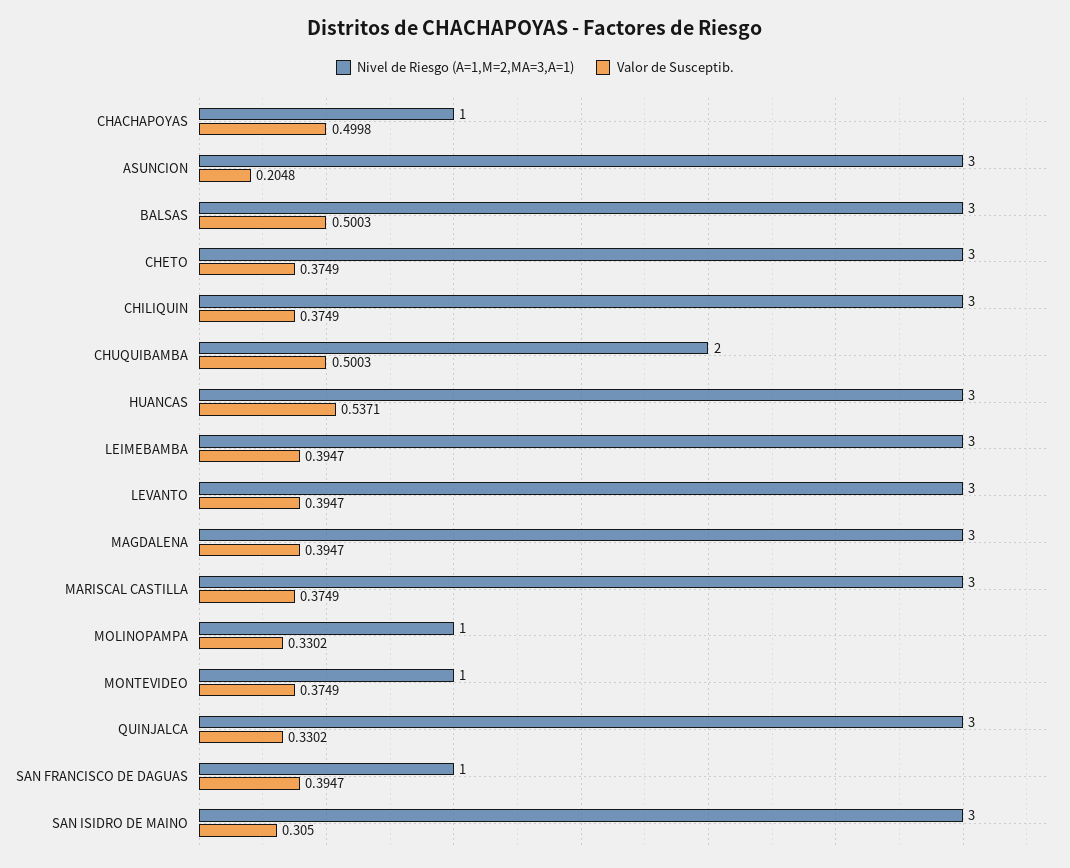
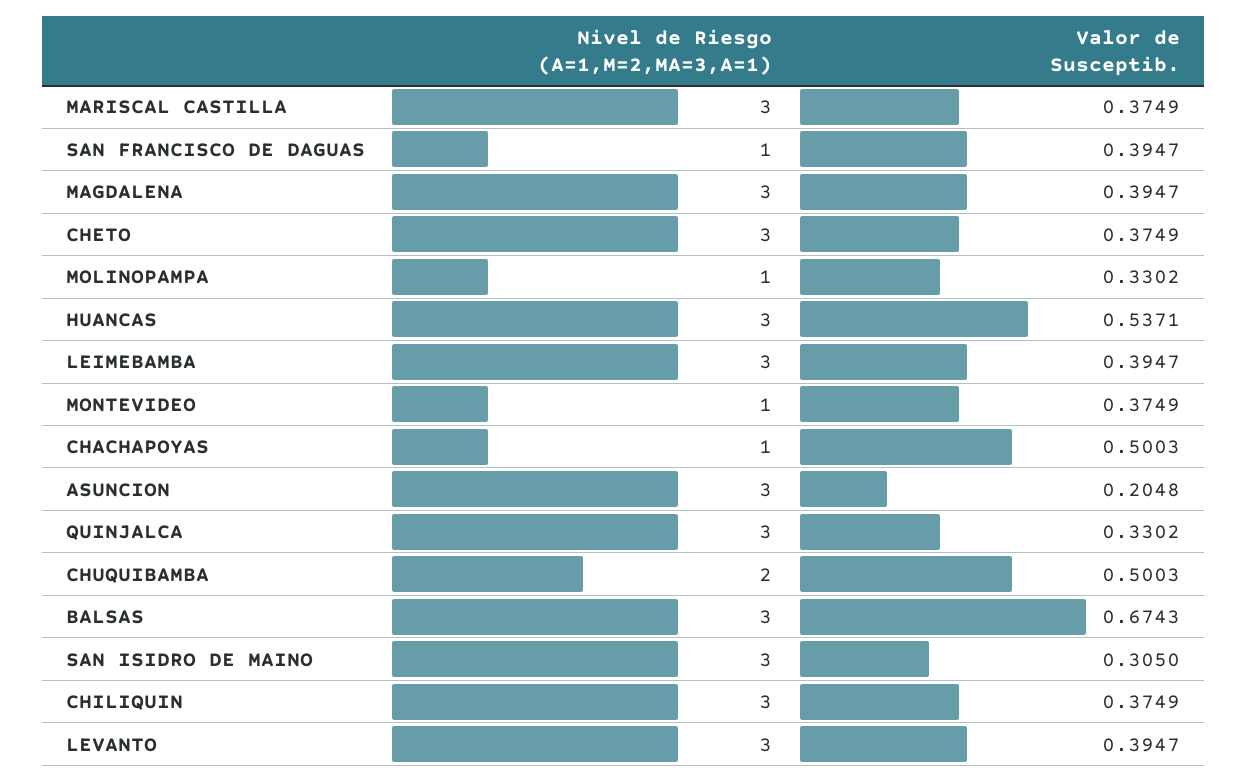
Valor de Susceptib., CHACHAPOYAS: 0.4998 -> 0.5003
Valor de Susceptib., BALSAS: 0.5003 -> 0.6743

